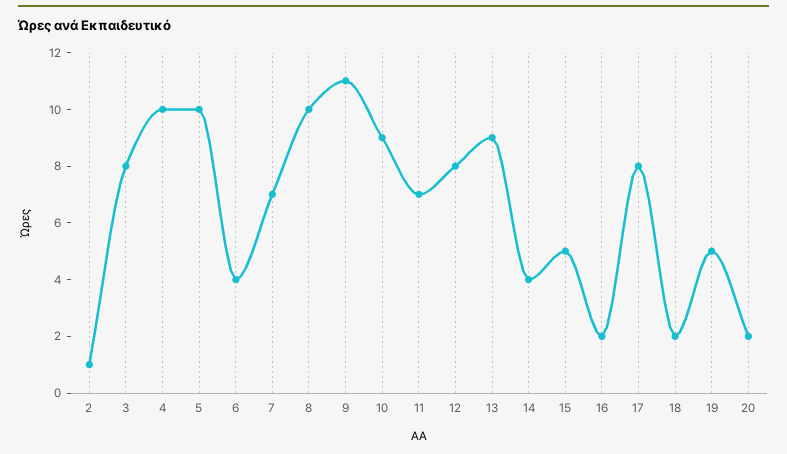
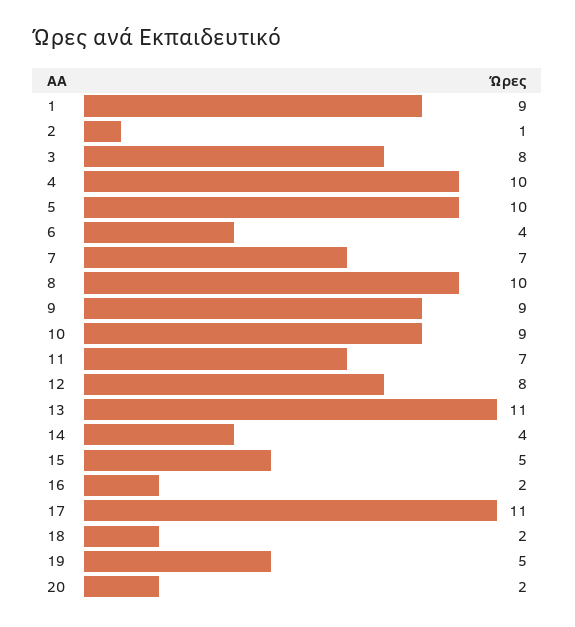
9: 11 -> 9
13: 9 -> 11
17: 8 -> 11
1: none -> 9

